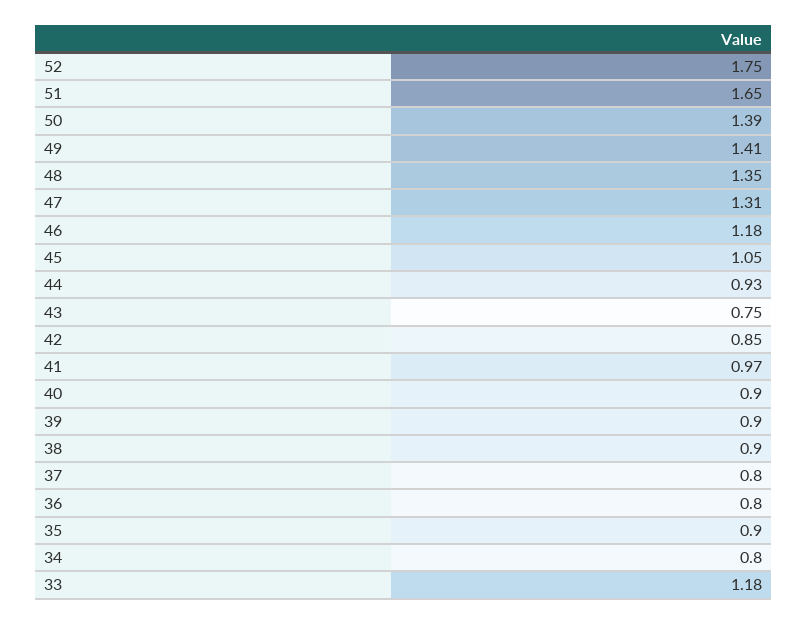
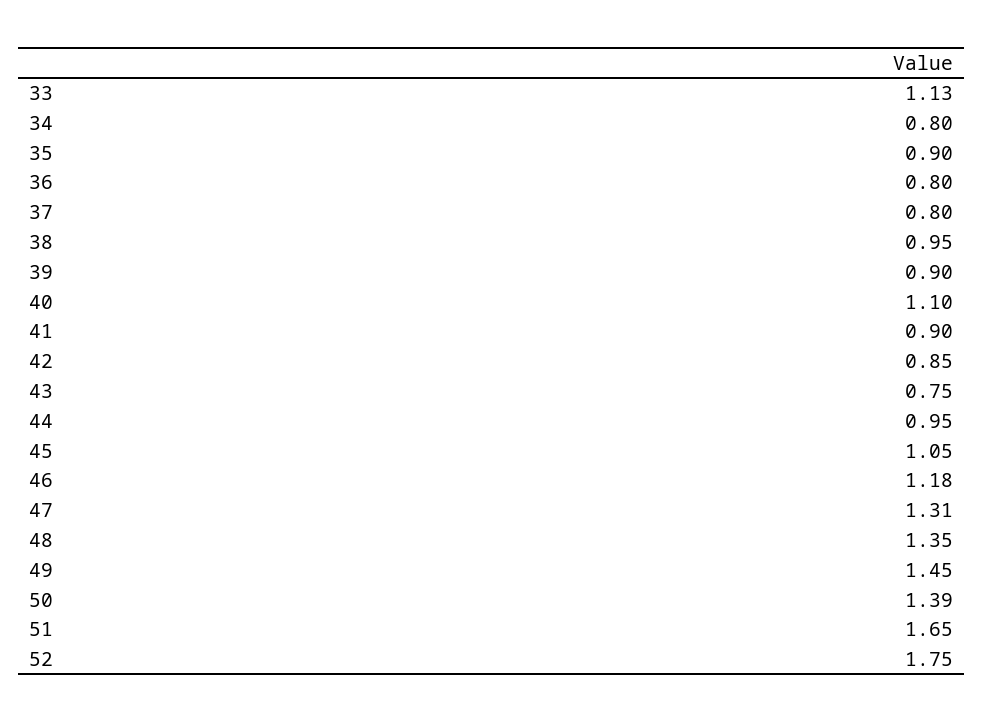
49: 1.41 -> 1.45
44: 0.93 -> 0.95
41: 0.97 -> 0.9
40: 0.9 -> 1.1
38: 0.9 -> 0.95
33: 1.18 -> 1.13

